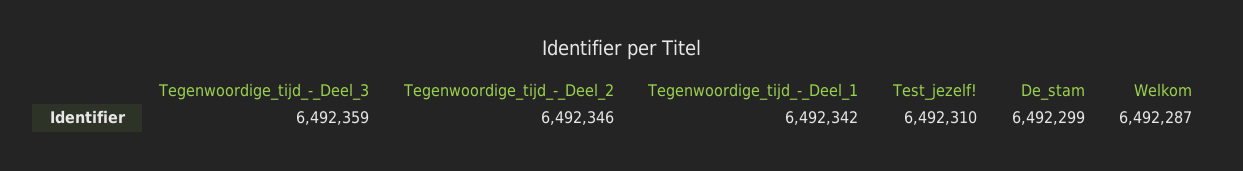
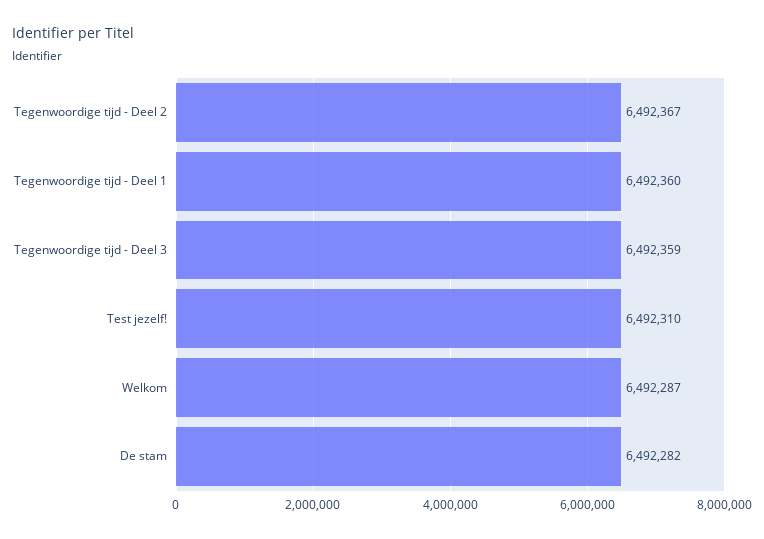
Tegenwoordige_tijd_-_Deel_2: 6492346 -> 6492367
Tegenwoordige_tijd_-_Deel_1: 6492342 -> 6492360
De_stam: 6492299 -> 6492282

